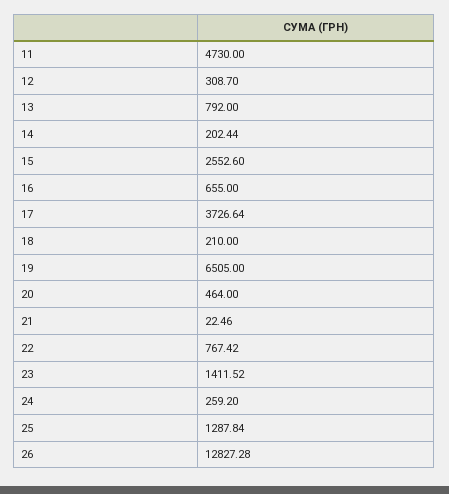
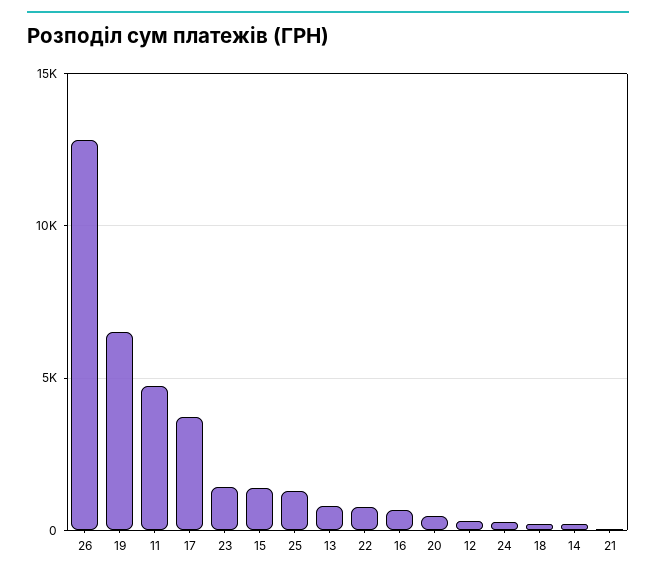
15: 2552.6 -> 1500

